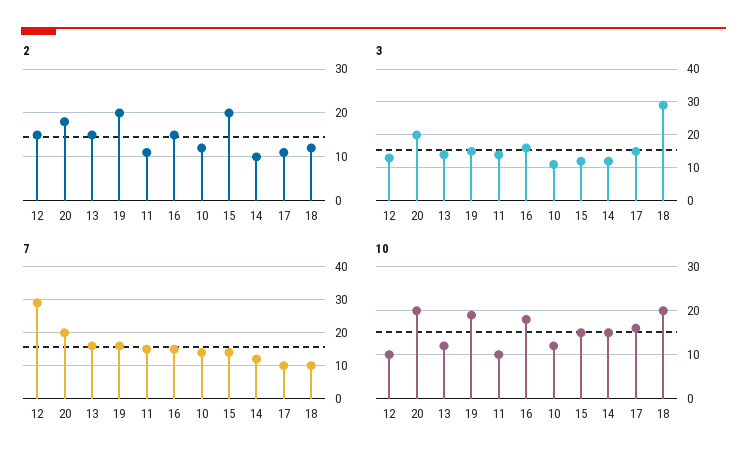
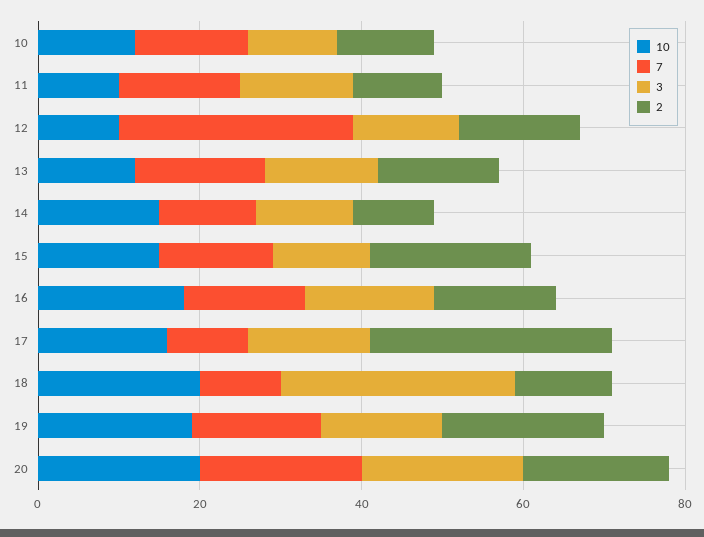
2, 17: 10 -> 30

